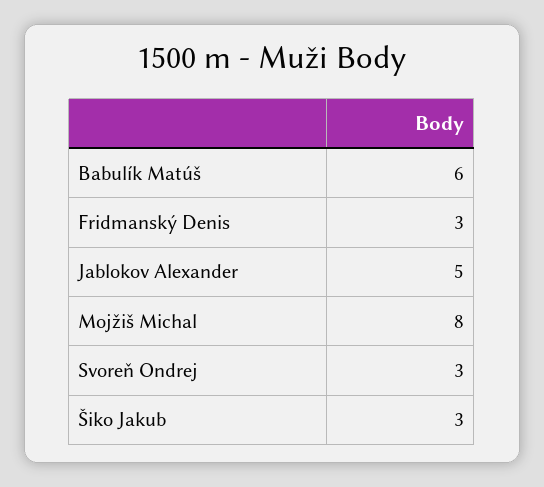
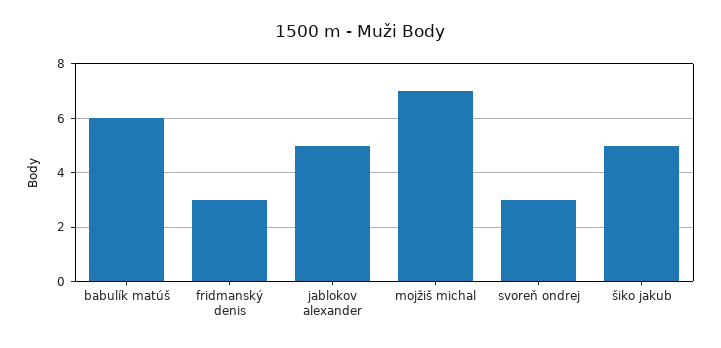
Mojžiš Michal: 8 -> 7
Šiko Jakub: 3 -> 5

